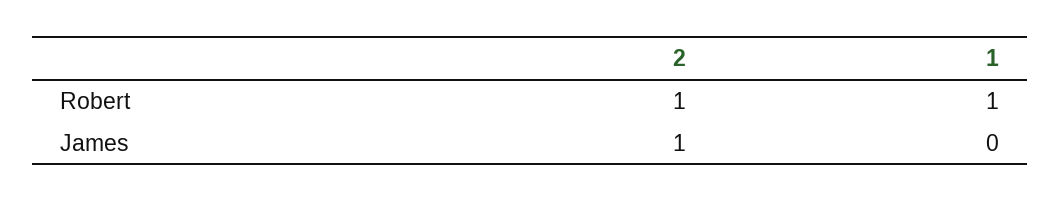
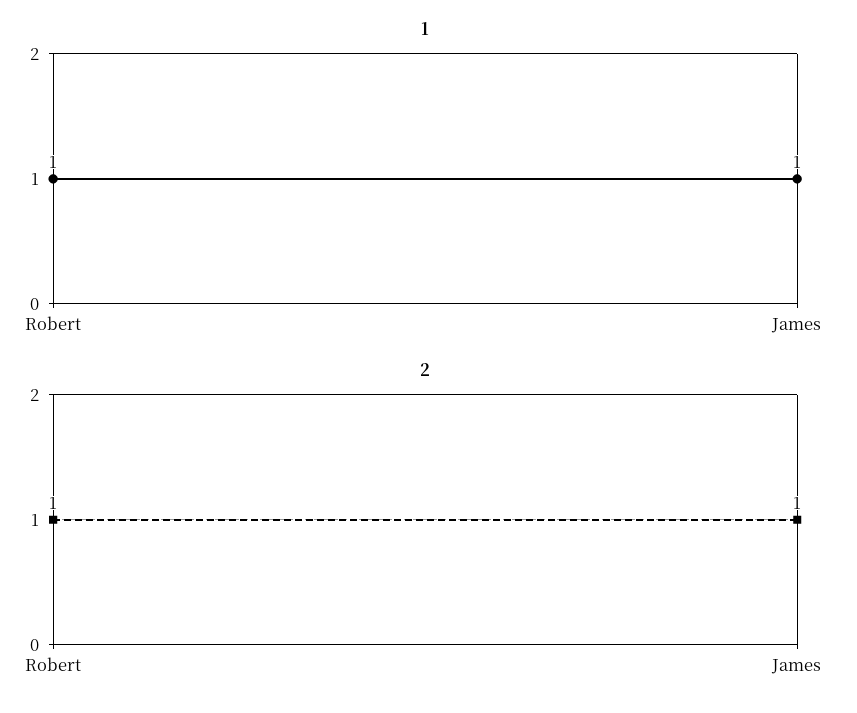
1, James: 0 -> 1

